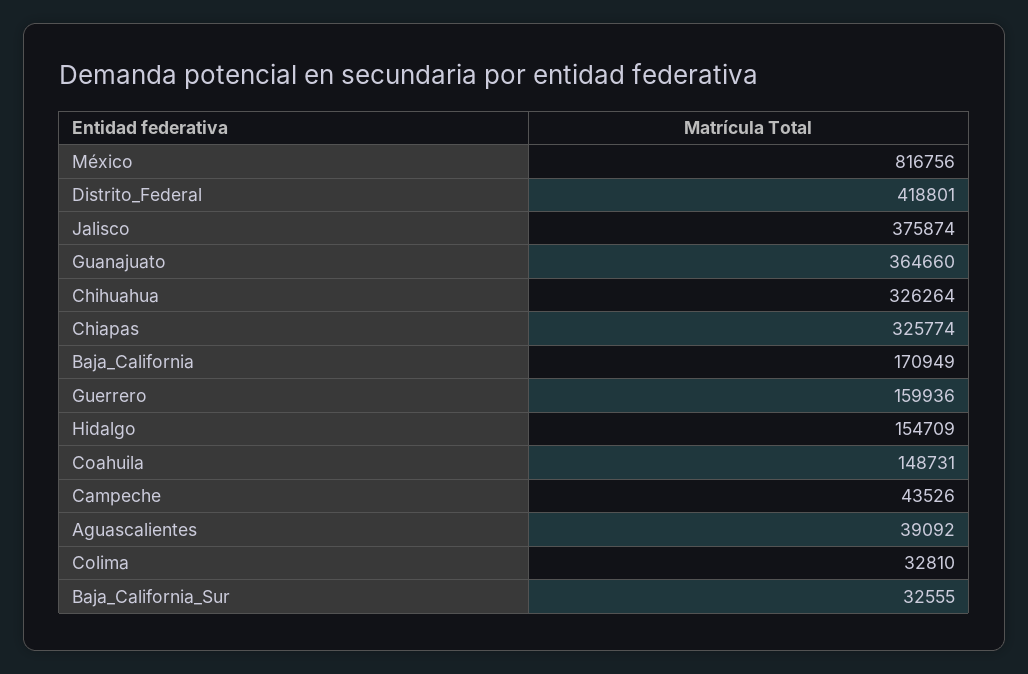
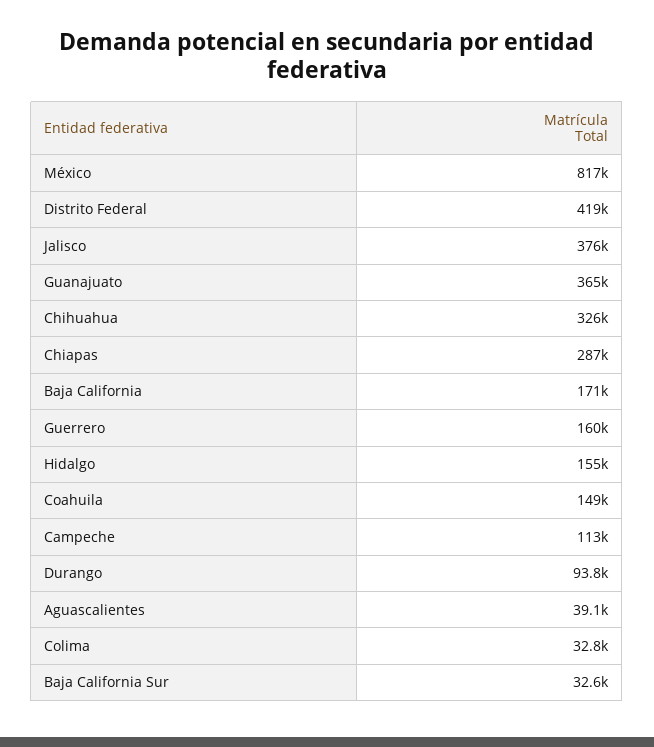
Chiapas: 325774 -> 287000
Campeche: 43526 -> 113000
Durango: none -> 93800

